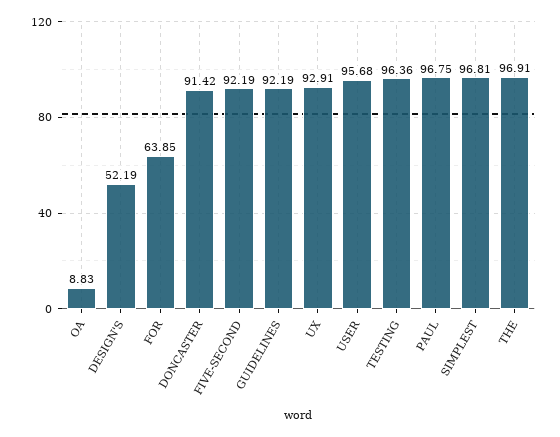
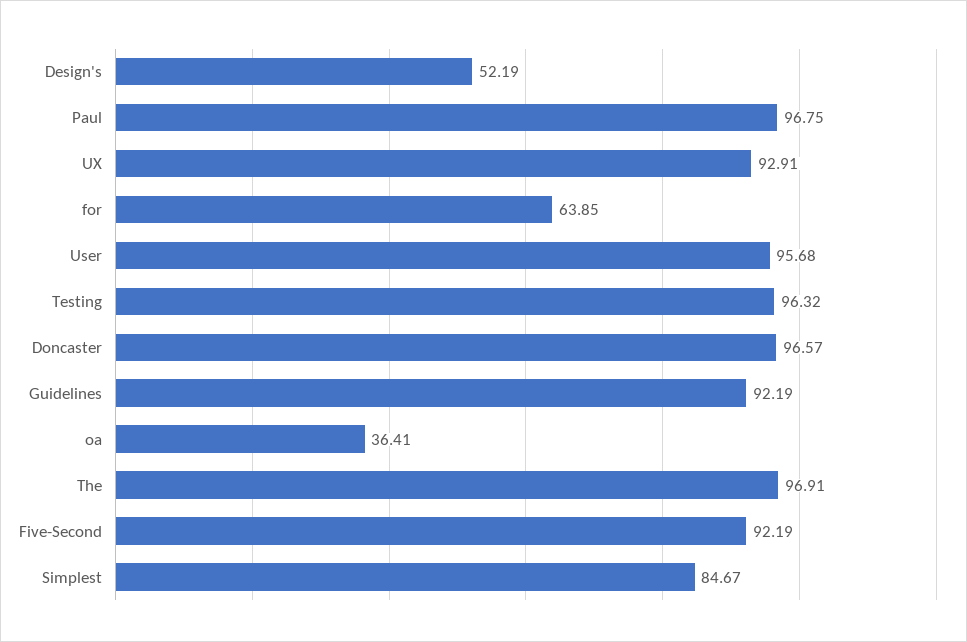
OA: 8.83 -> 36.41
DONCASTER: 91.42 -> 96.57
TESTING: 96.36 -> 96.32
SIMPLEST: 96.81 -> 84.67

